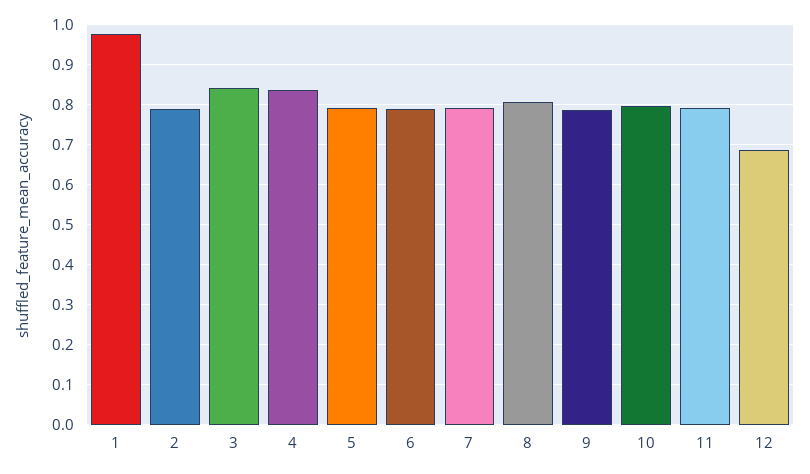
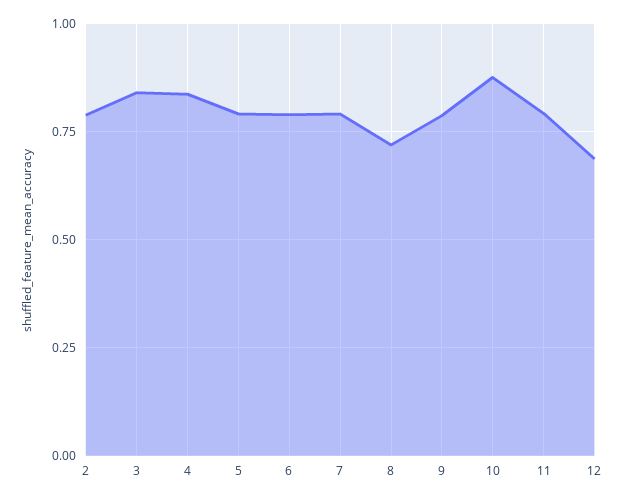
1: 0.98 -> none
8: 0.8 -> 0.725
10: 0.8 -> 0.875

